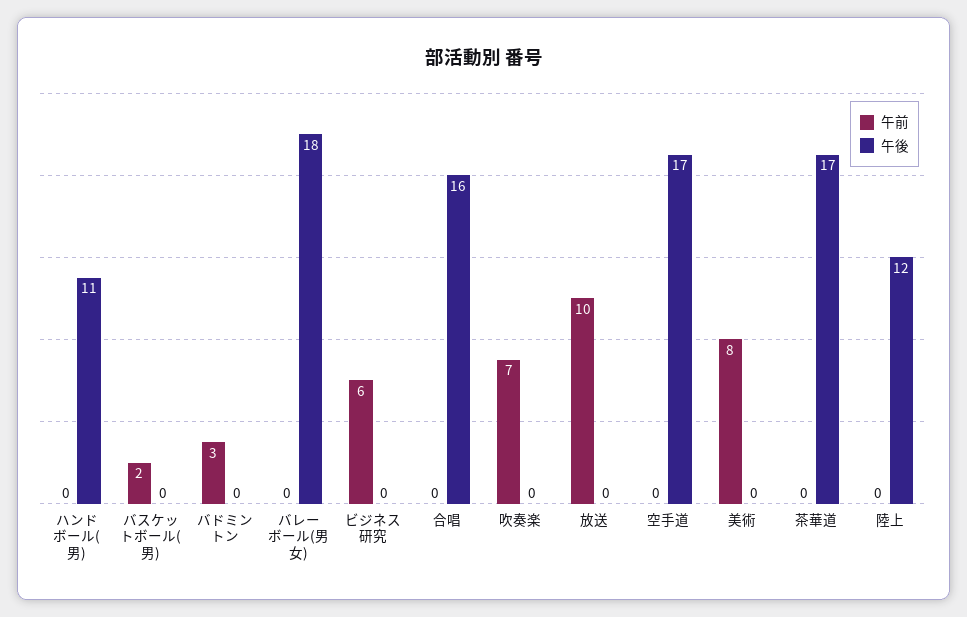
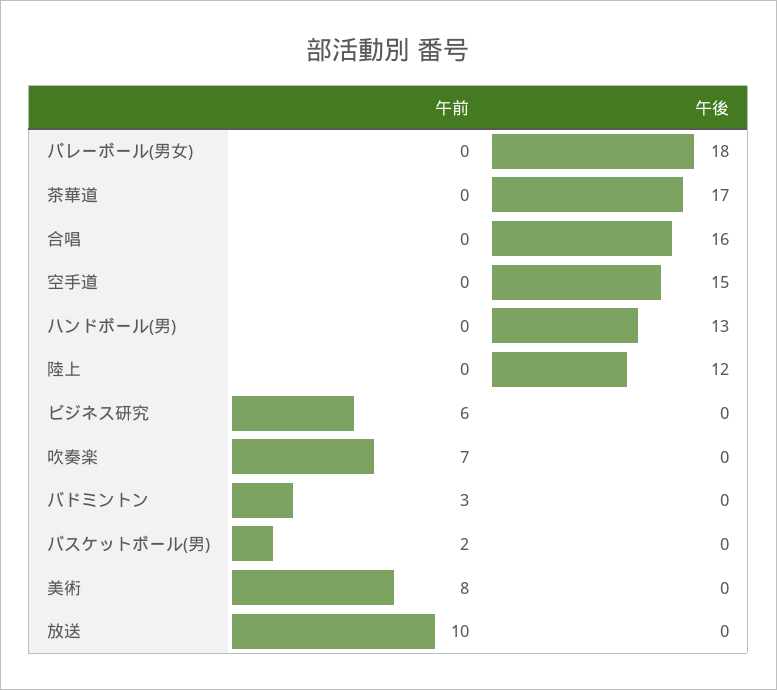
午後, ハンドボール(男): 11 -> 13
午後, 空手道: 17 -> 15

